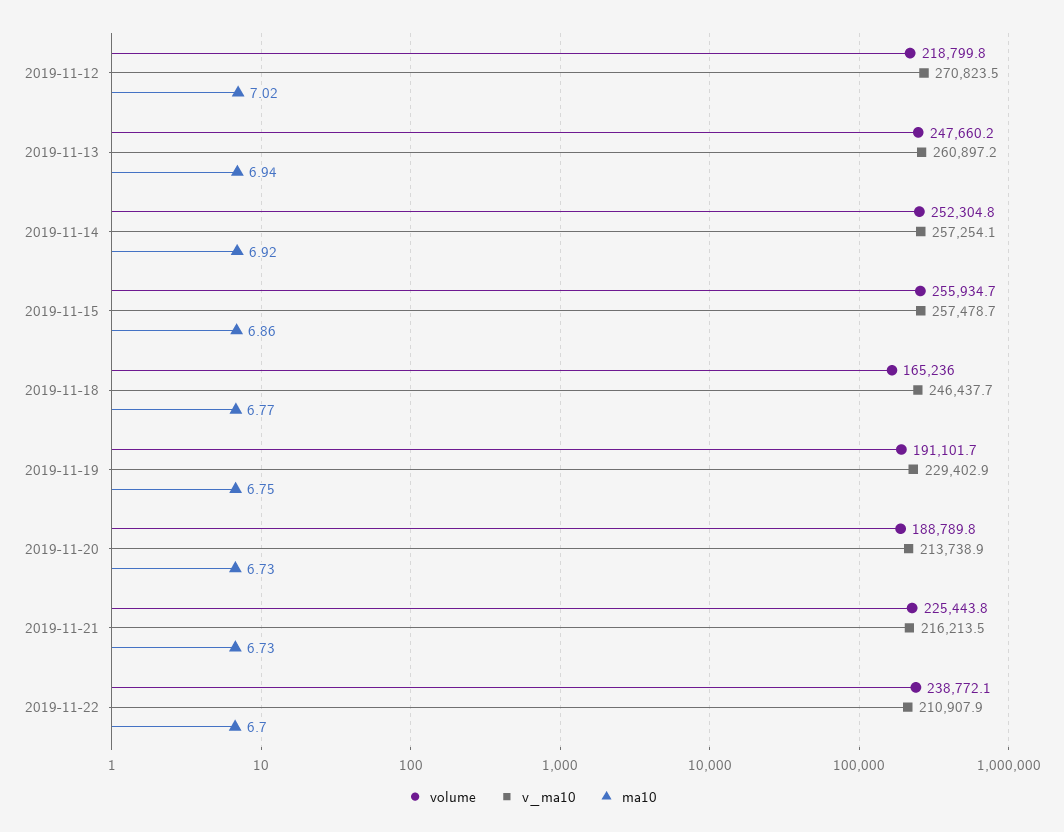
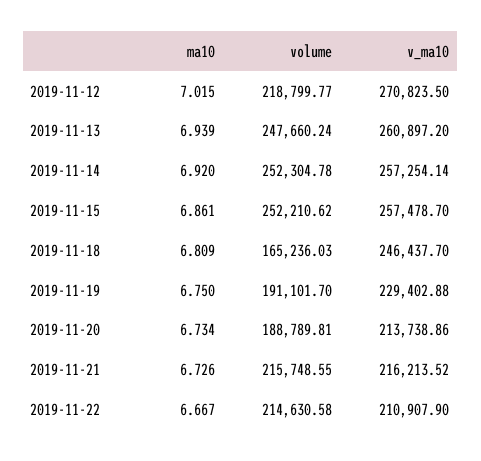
volume, 2019-11-15: 255934.7 -> 252210.62
ma10, 2019-11-18: 6.77 -> 6.809
volume, 2019-11-21: 225443.8 -> 215748.55
volume, 2019-11-22: 238772.1 -> 214630.58
ma10, 2019-11-22: 6.7 -> 6.667

